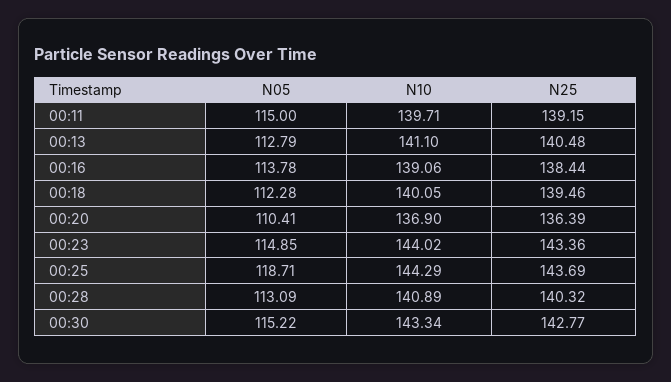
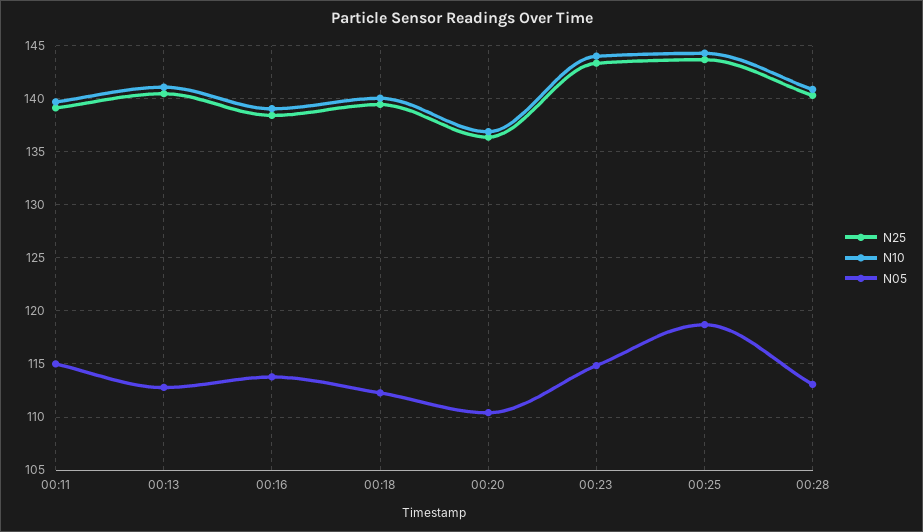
N05, 00:30: 115.22 -> none
N10, 00:30: 143.34 -> none
N25, 00:30: 142.77 -> none

